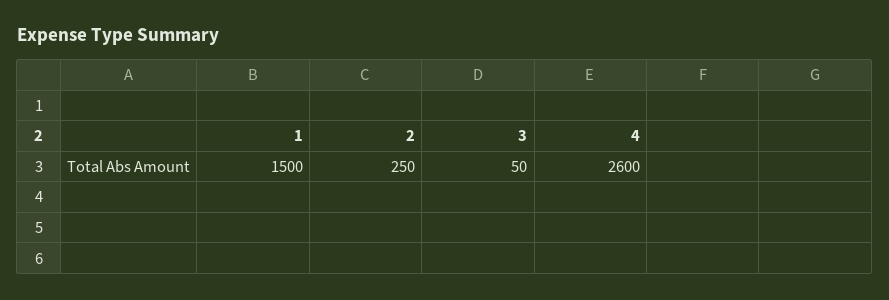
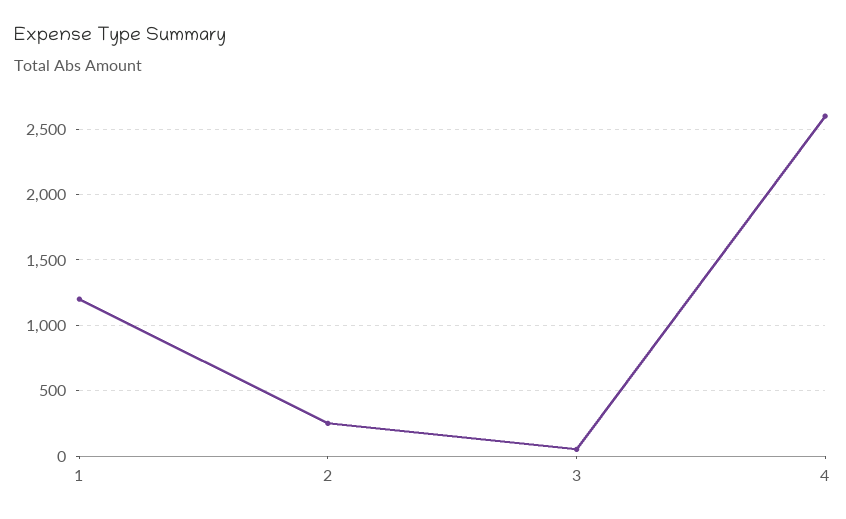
1: 1500 -> 1200

